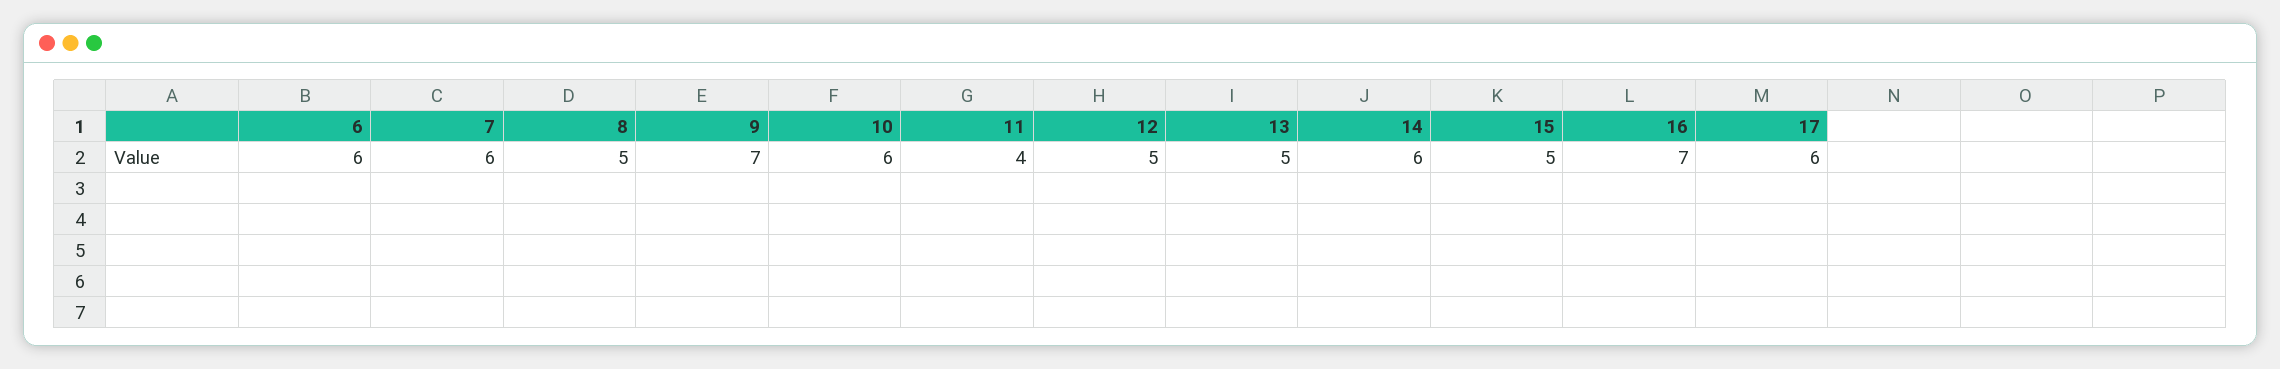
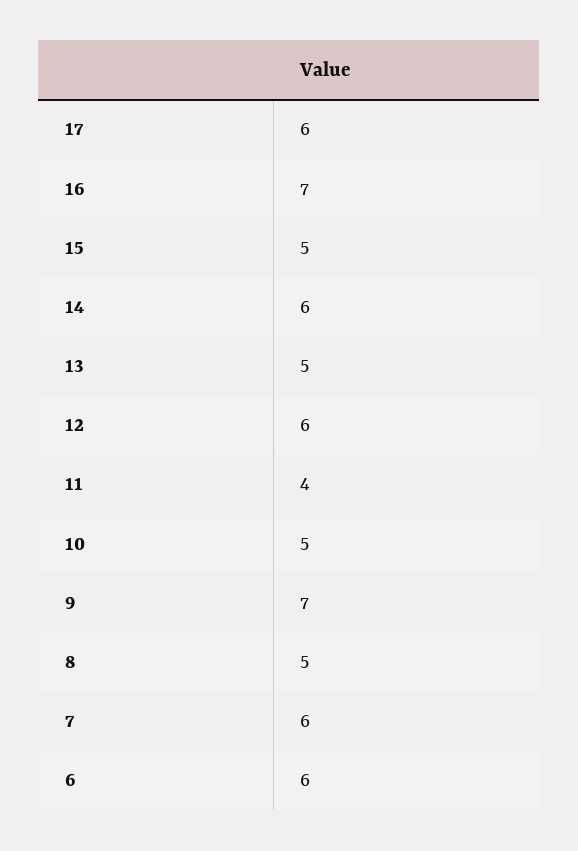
10: 6 -> 5
12: 5 -> 6

